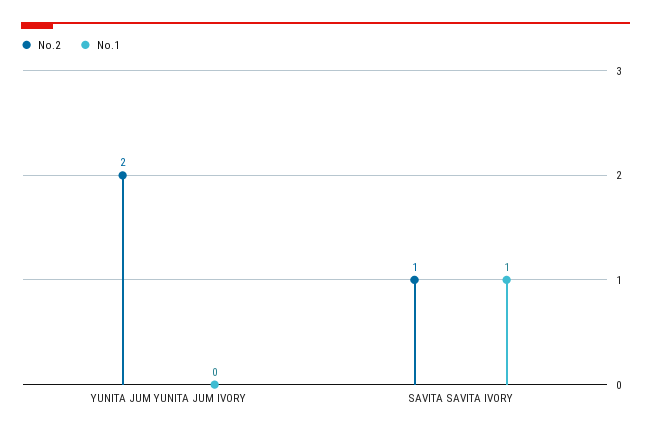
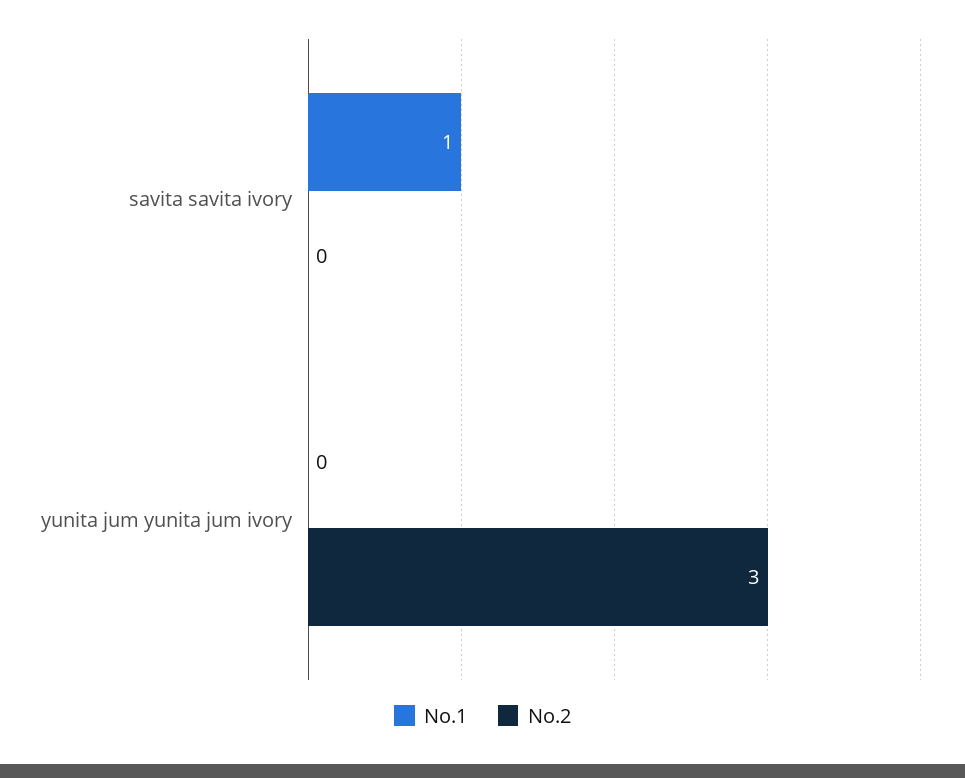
No.2, YUNITA JUM YUNITA JUM IVORY: 2 -> 3
No.2, SAVITA SAVITA IVORY: 1 -> 0

